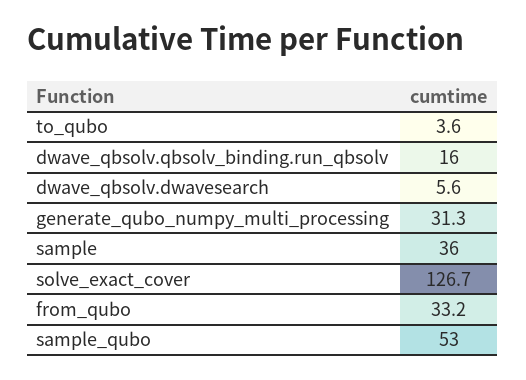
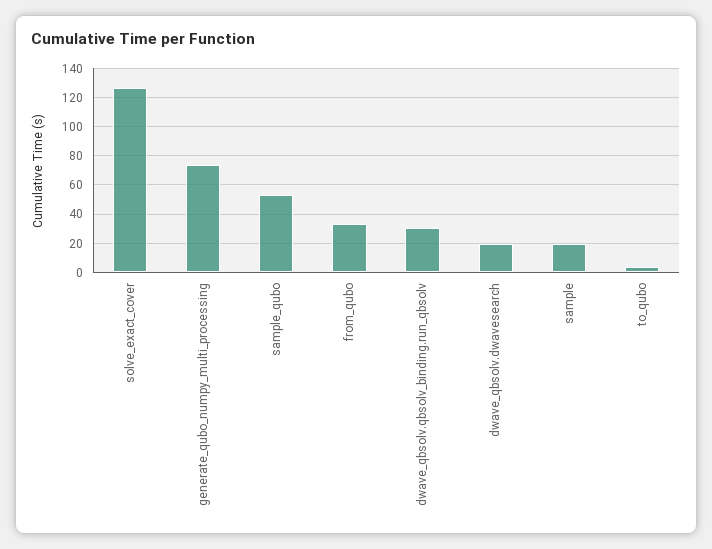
dwave_qbsolv.qbsolv_binding.run_qbsolv: 16 -> 30
dwave_qbsolv.dwavesearch: 5.6 -> 20
generate_qubo_numpy_multi_processing: 31.3 -> 75
sample: 36 -> 20

